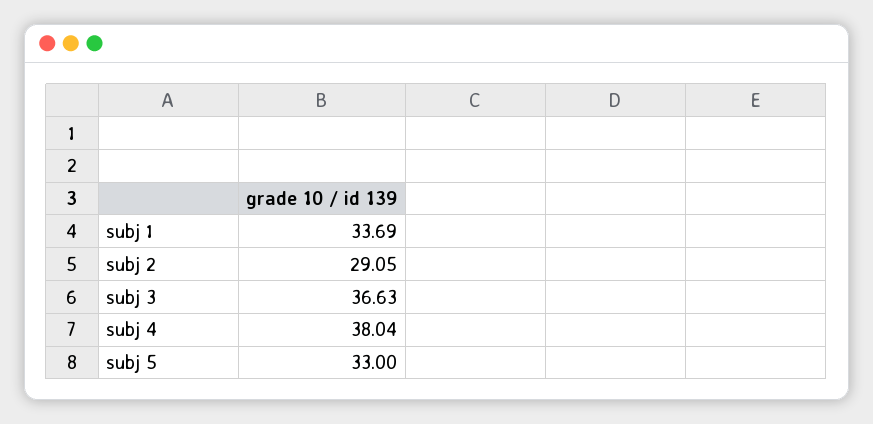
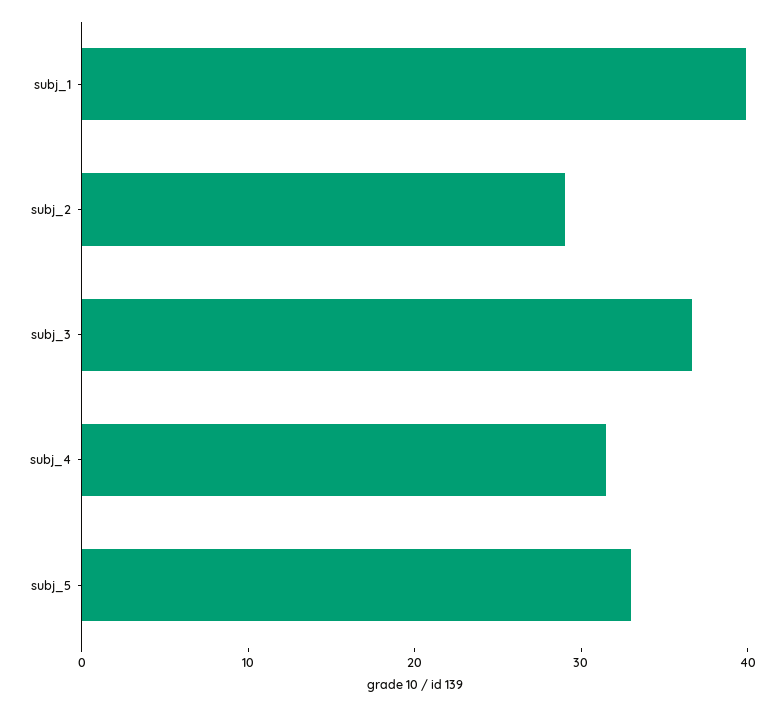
subj 1: 33.69 -> 40
subj 4: 38.04 -> 32

